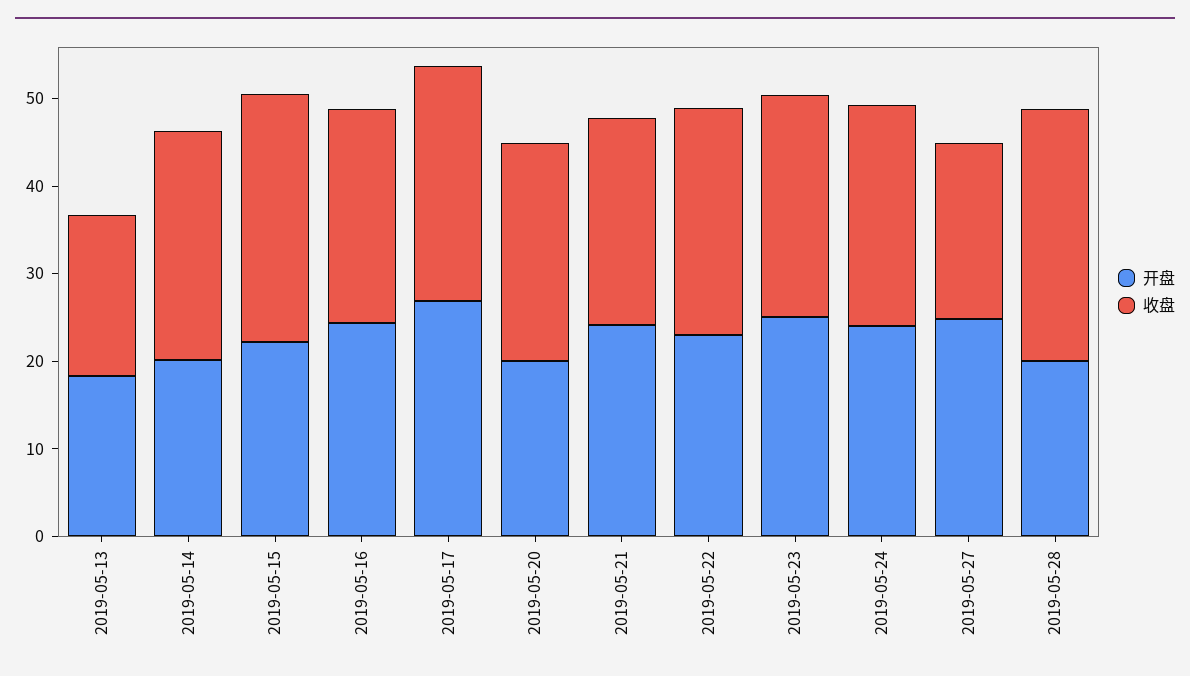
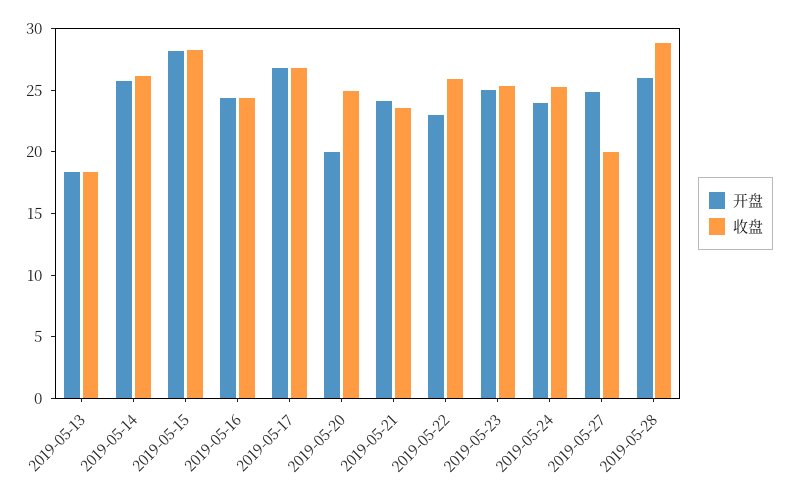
开盘, 2019-05-14: 20 -> 26
开盘, 2019-05-15: 22 -> 28
开盘, 2019-05-28: 20 -> 26

